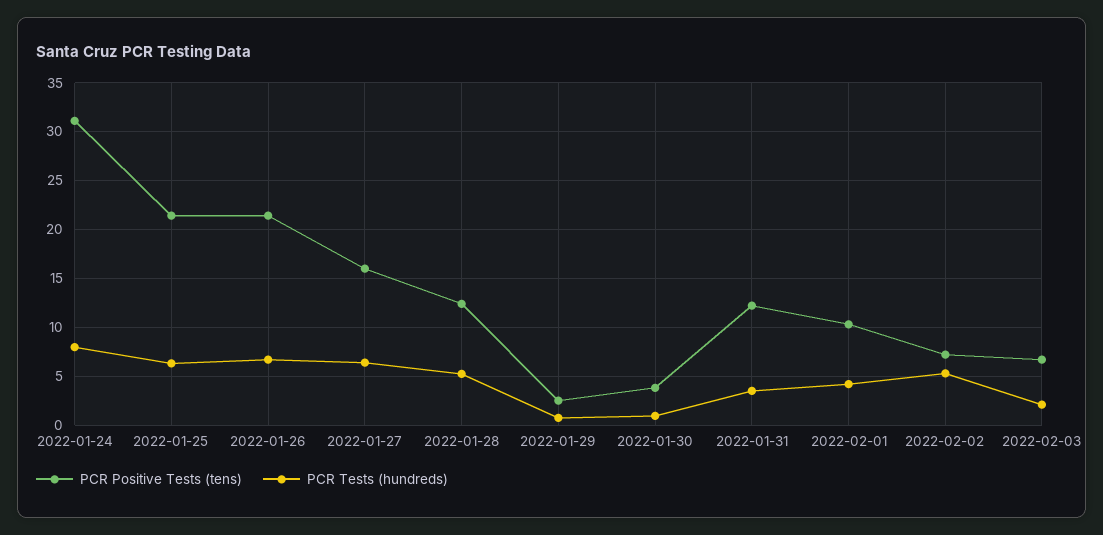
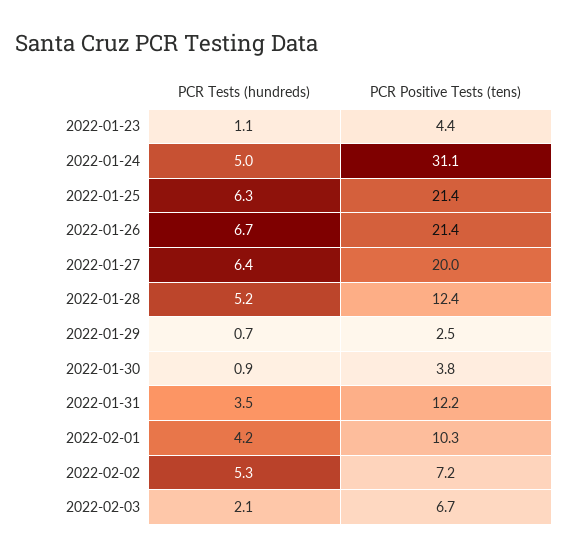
PCR Tests (hundreds), 2022-01-24: 8 -> 5
PCR Positive Tests (tens), 2022-01-27: 16 -> 20
PCR Tests (hundreds), 2022-01-23: none -> 1.1
PCR Positive Tests (tens), 2022-01-23: none -> 4.4

